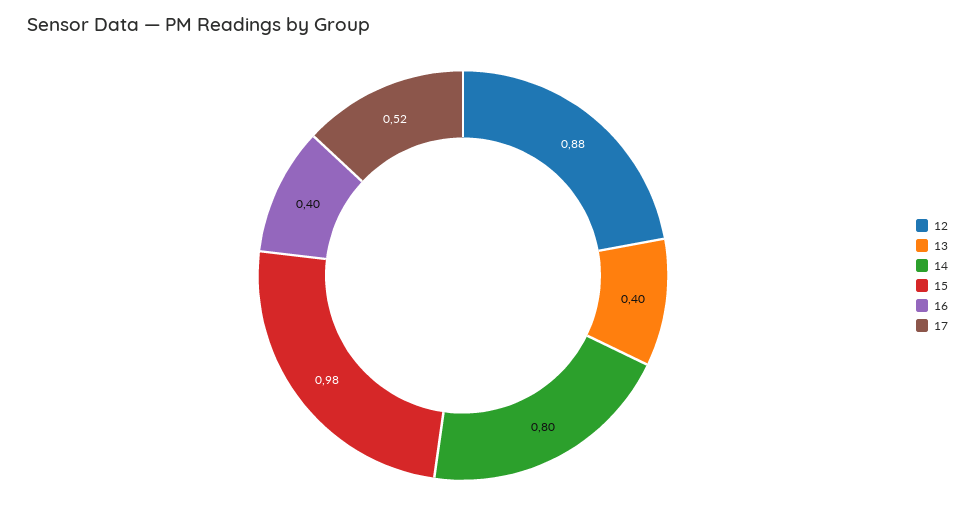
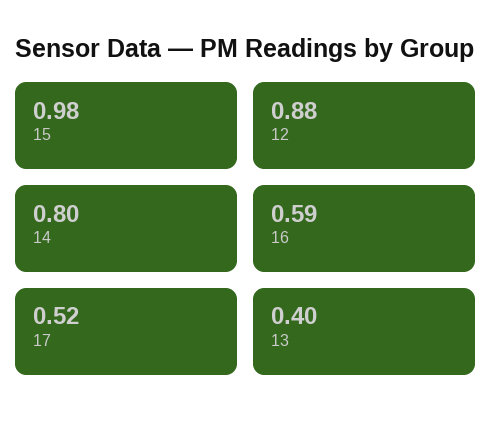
16: 0.4 -> 0.59

